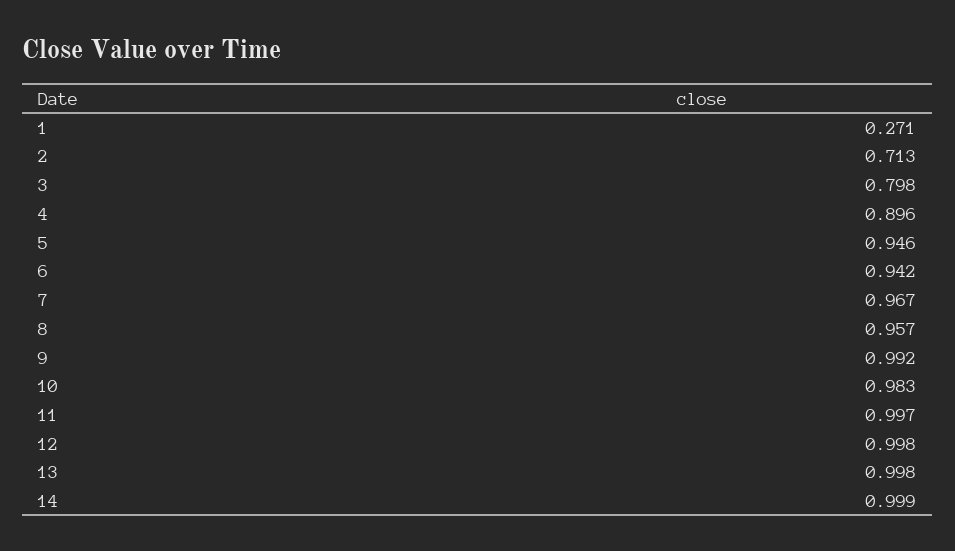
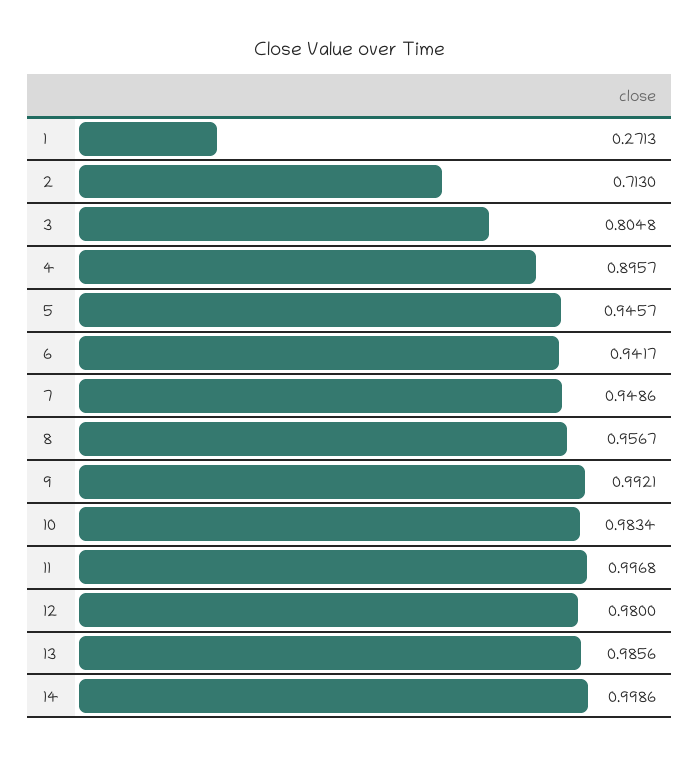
3: 0.798 -> 0.8048
7: 0.967 -> 0.9486
12: 0.998 -> 0.98
13: 0.998 -> 0.9856

